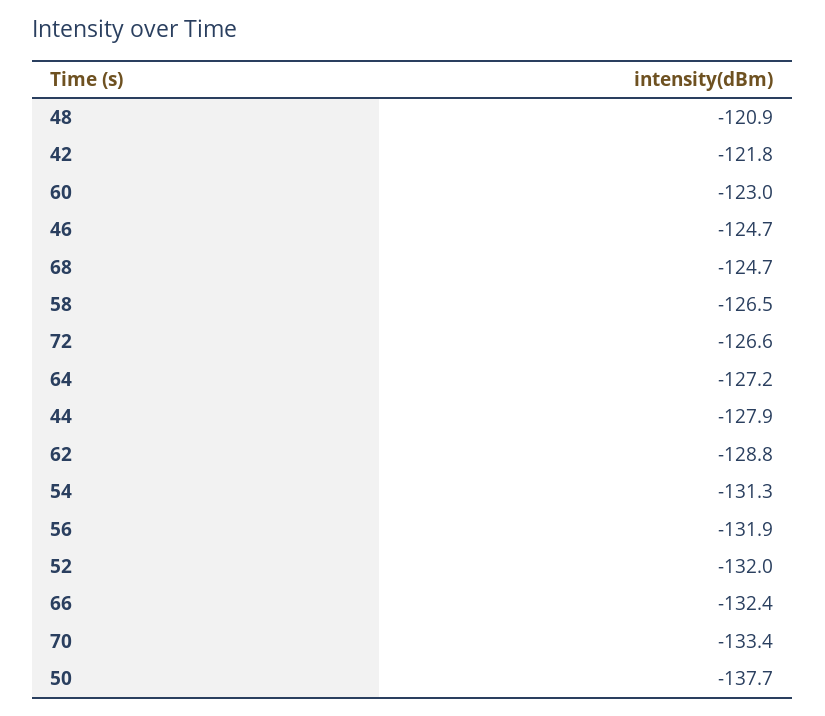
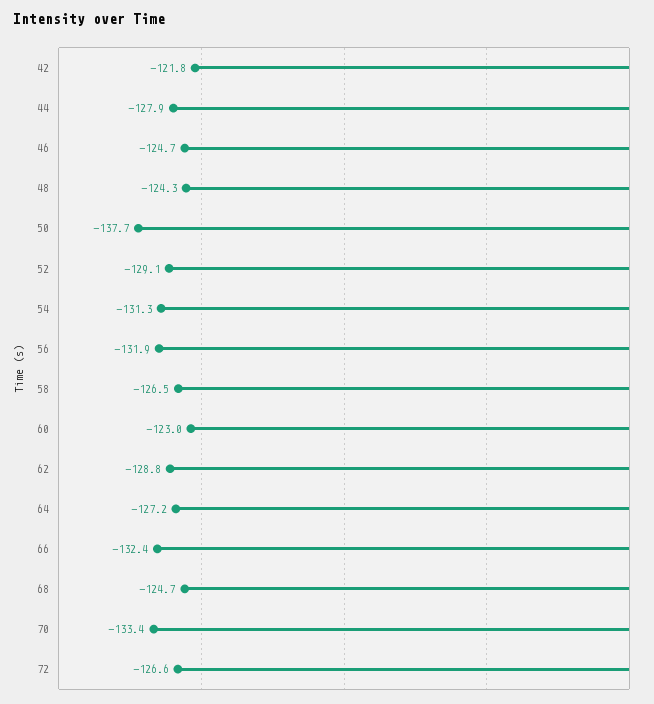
48: -120.9 -> -124.3
52: -132 -> -129.1

